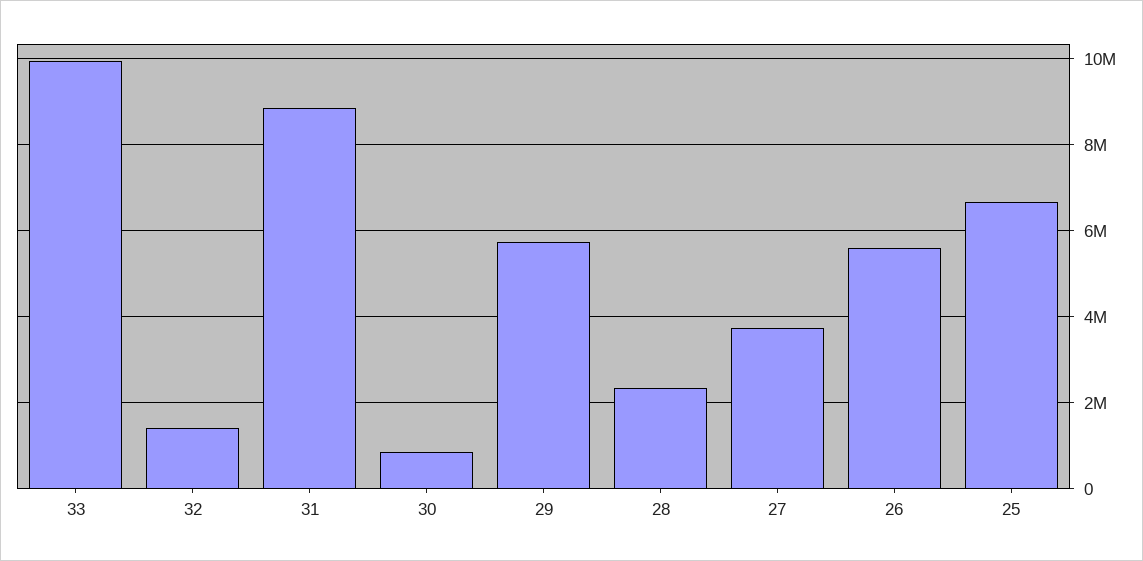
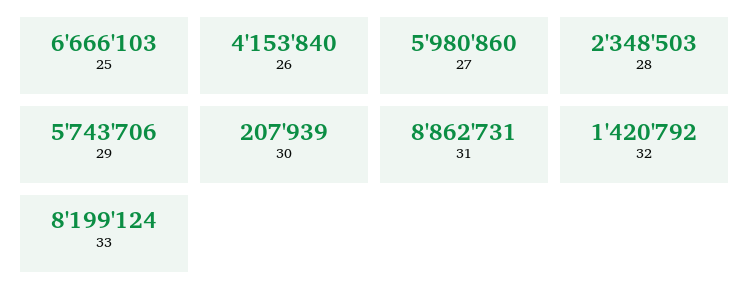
33: 10000000 -> 8199124
30: 800000 -> 207939
27: 3800000 -> 5980860
26: 5600000 -> 4153840

